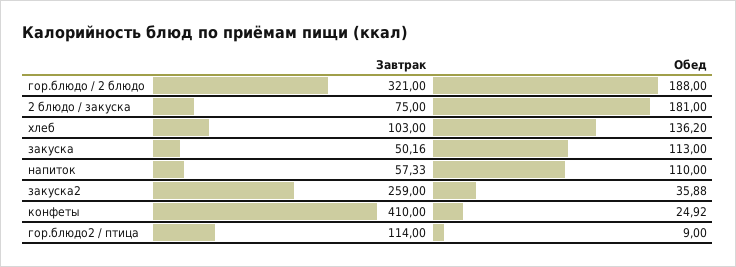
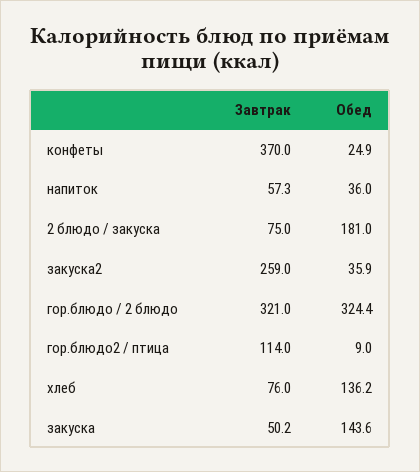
Обед, гор.блюдо / 2 блюдо: 188 -> 324.4
Завтрак, хлеб: 103 -> 76
Обед, закуска: 113 -> 143.6
Обед, напиток: 110 -> 36
Завтрак, конфеты: 410 -> 370

